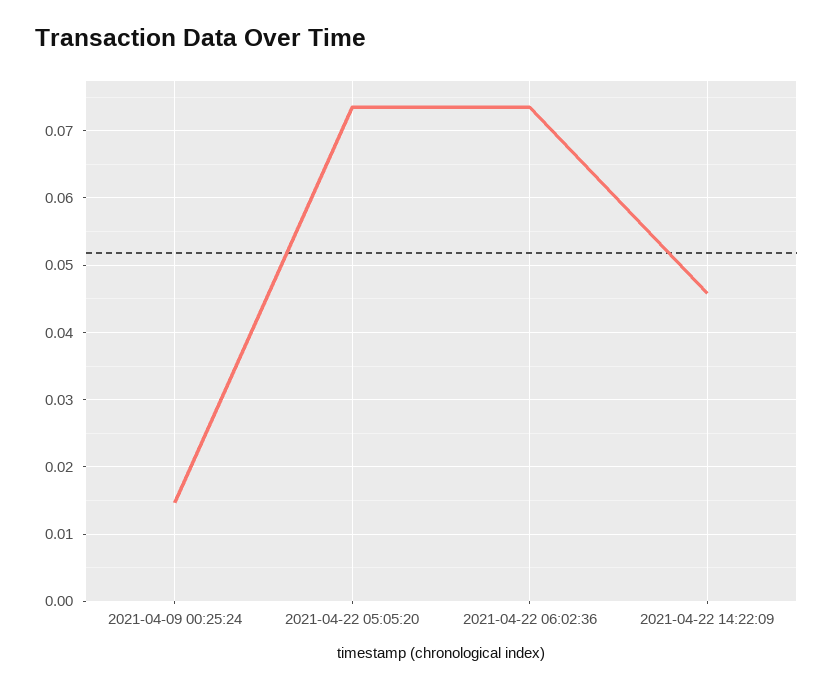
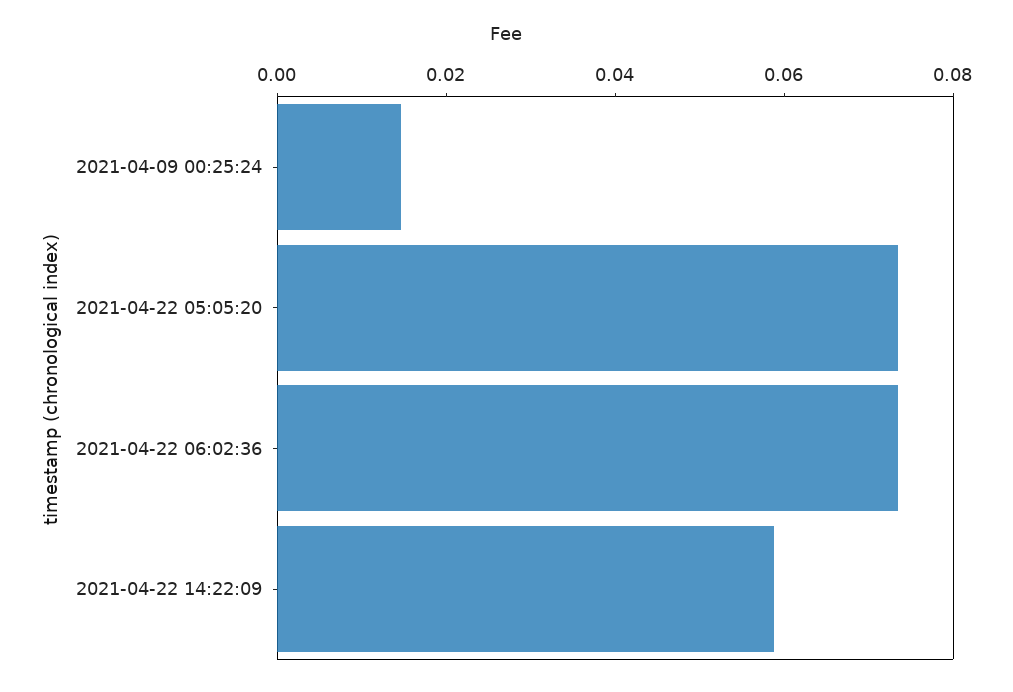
2021-04-22 14:22:09: 0.046 -> 0.06

